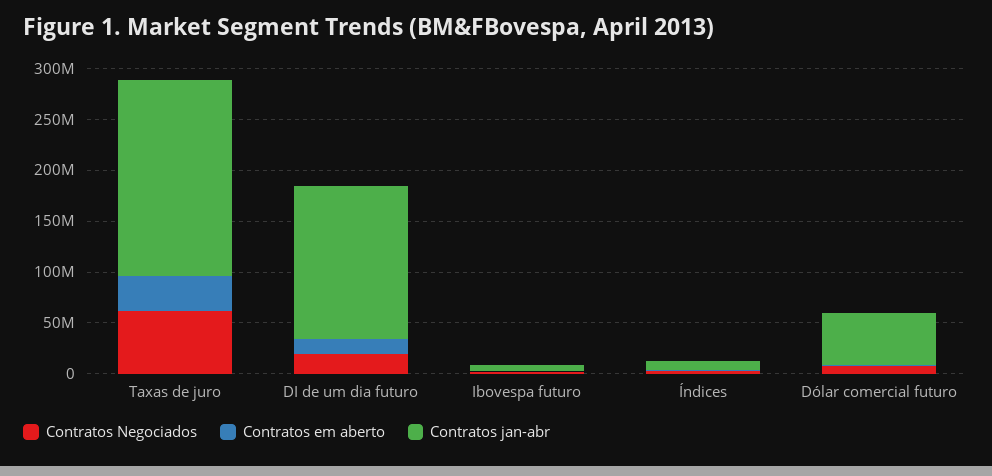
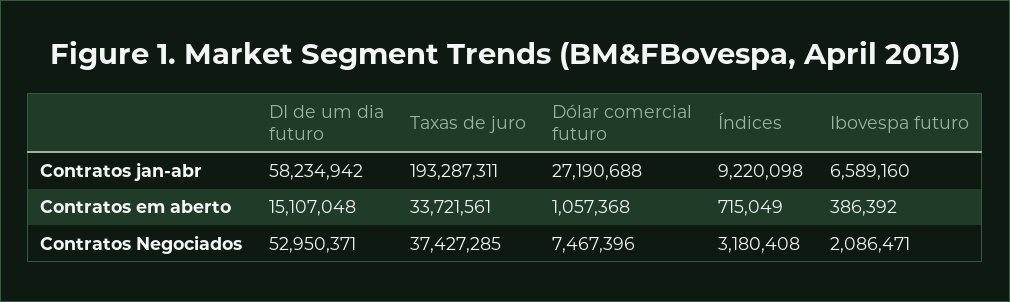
Contratos Negociados, Taxas de juro: 60000000 -> 37427285
Contratos Negociados, DI de um dia futuro: 20000000 -> 52950371
Contratos jan-abr, DI de um dia futuro: 150000000 -> 58234942
Contratos jan-abr, Dólar comercial futuro: 50000000 -> 27190688

